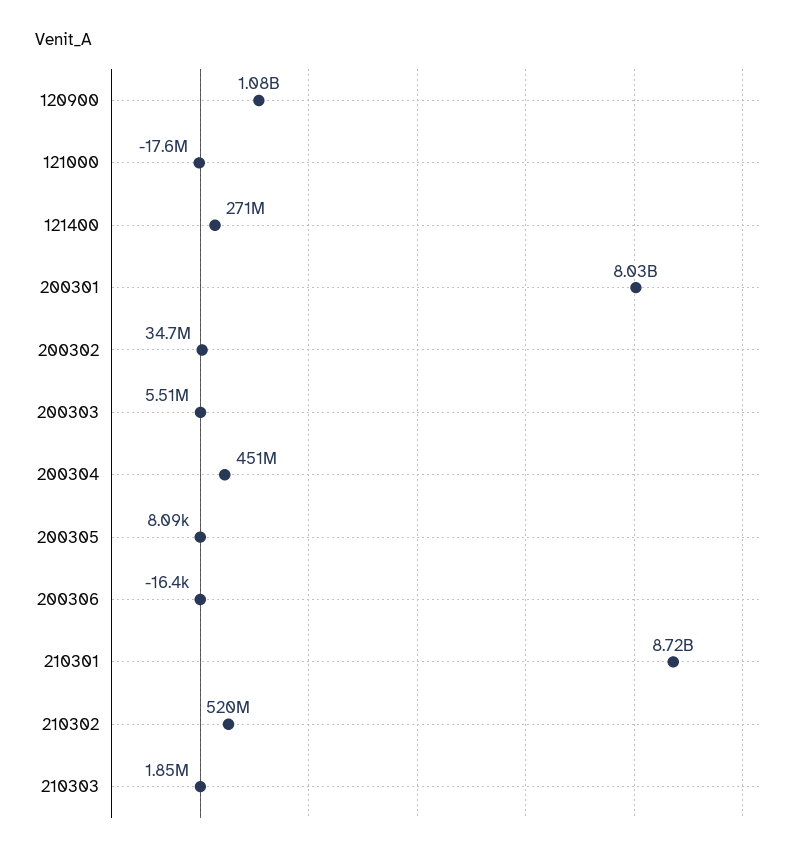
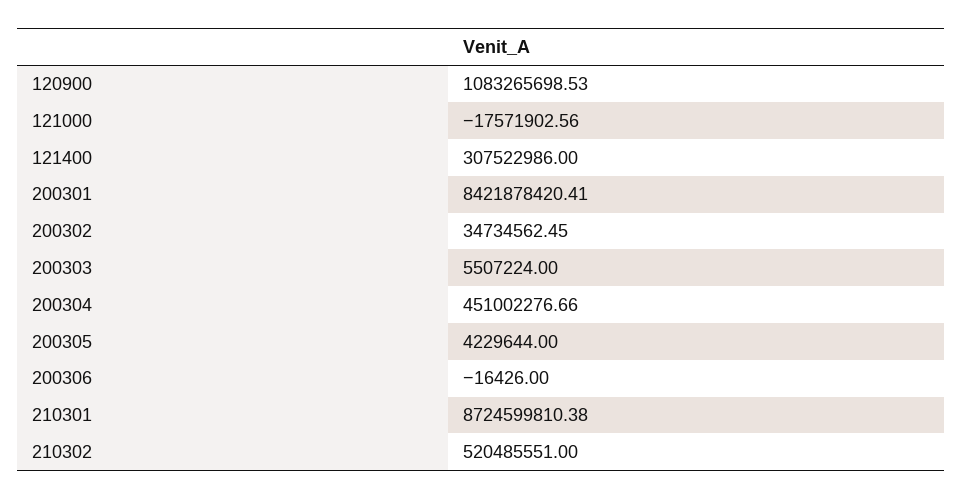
121400: 271000000 -> 307522986
200301: 8030000000 -> 8421878420.41
200305: 8090 -> 4229644
210303: 1850000 -> none

